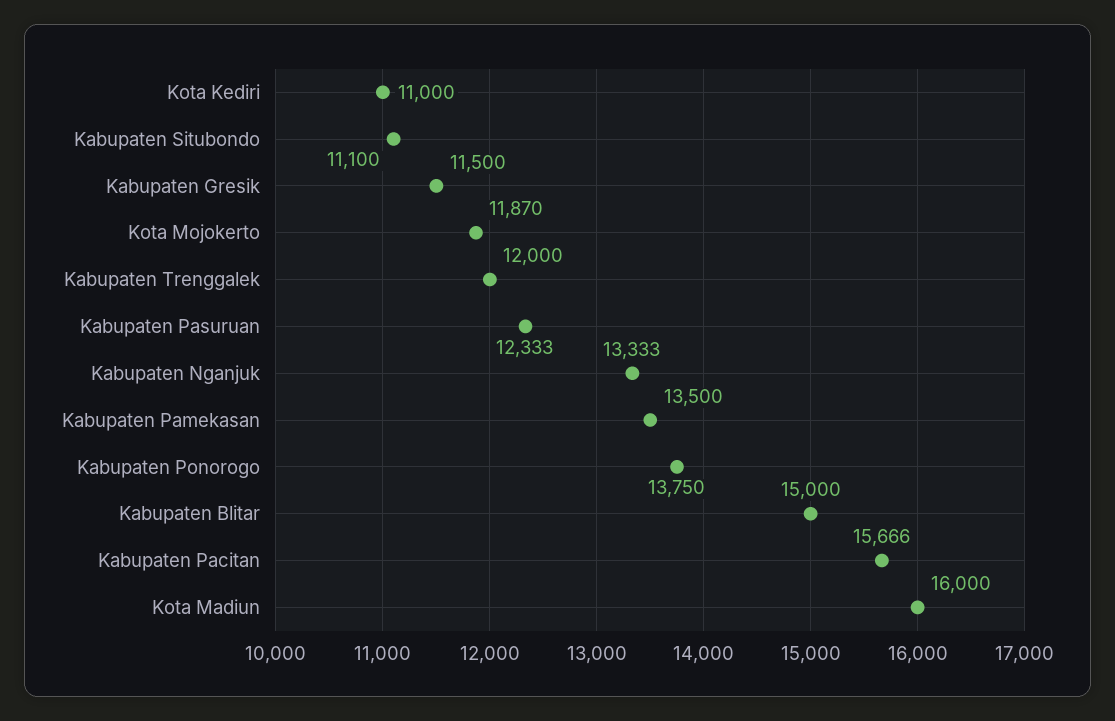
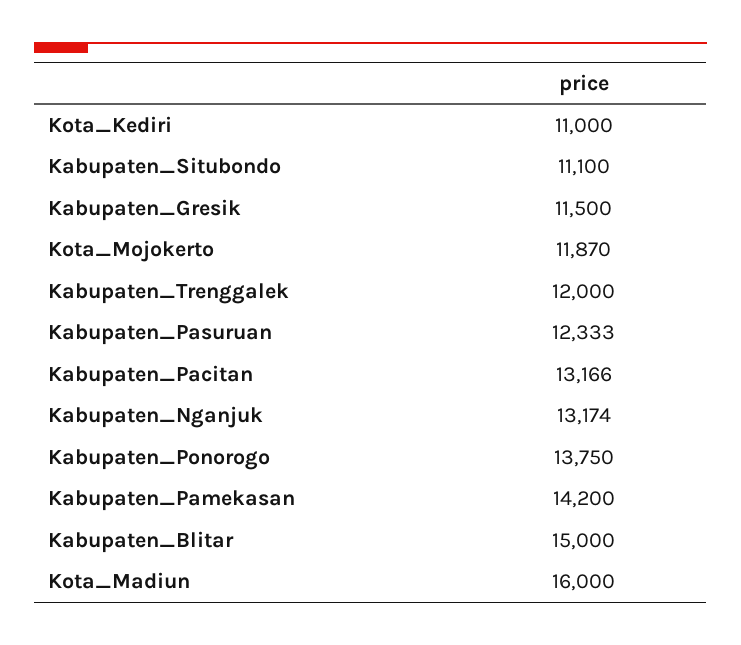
Kabupaten Nganjuk: 13333 -> 13174
Kabupaten Pamekasan: 13500 -> 14200
Kabupaten Pacitan: 15666 -> 13166

